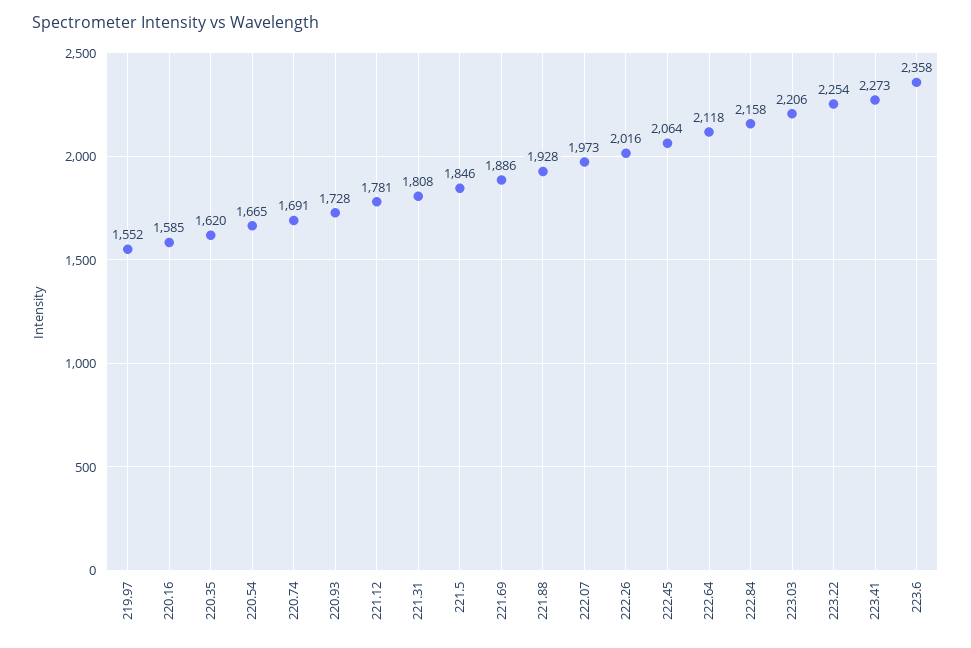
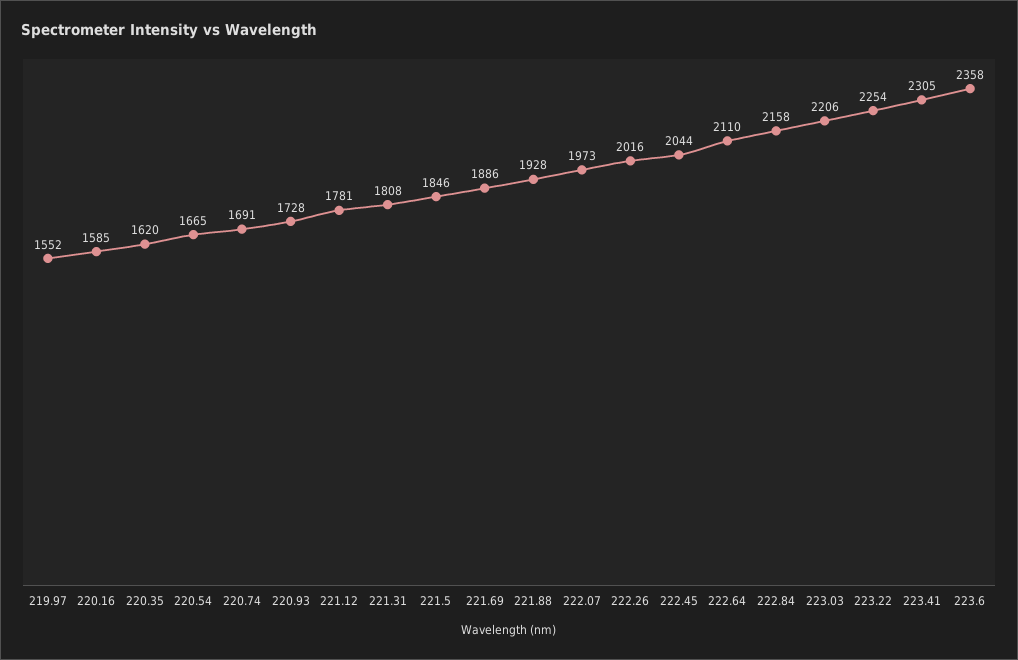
222.45: 2064 -> 2044
222.64: 2118 -> 2110
223.41: 2273 -> 2305

